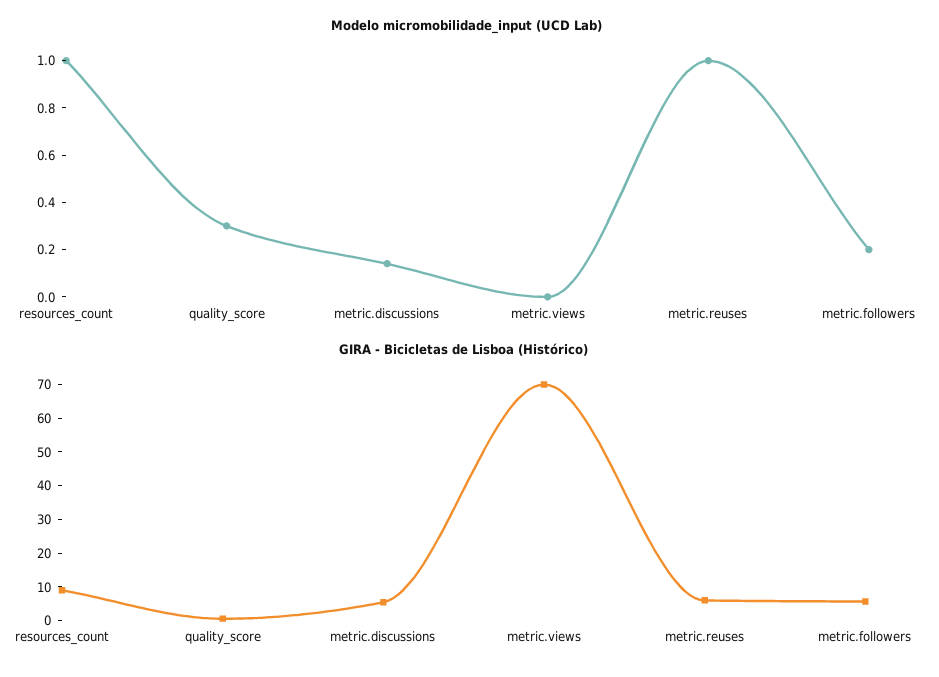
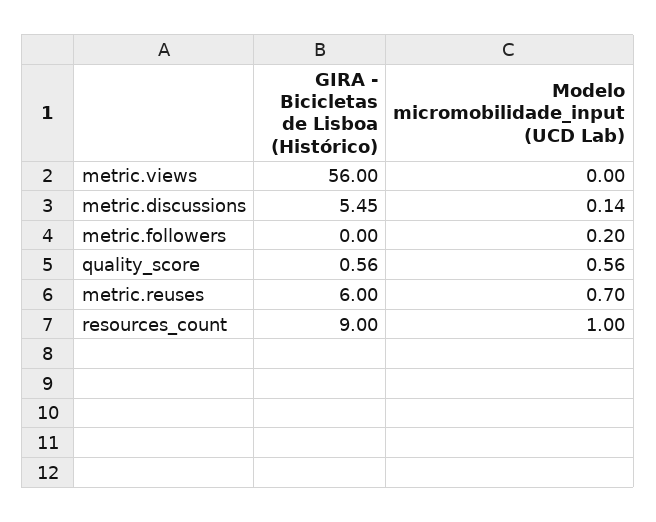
Modelo micromobilidade_input (UCD Lab), quality_score: 0.3 -> 0.56
Modelo micromobilidade_input (UCD Lab), metric.reuses: 1 -> 0.7
GIRA - Bicicletas de Lisboa (Histórico), metric.views: 70 -> 56
GIRA - Bicicletas de Lisboa (Histórico), metric.followers: 5 -> 0

